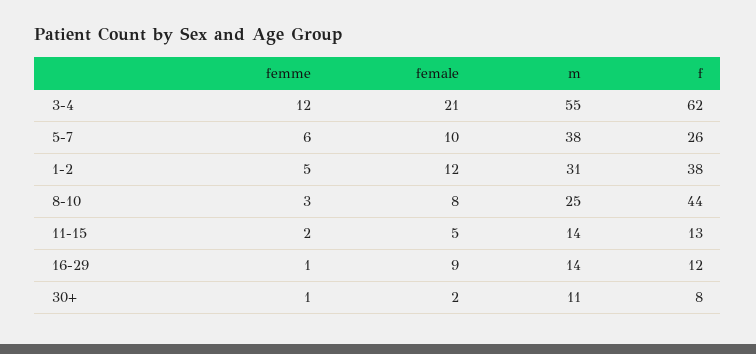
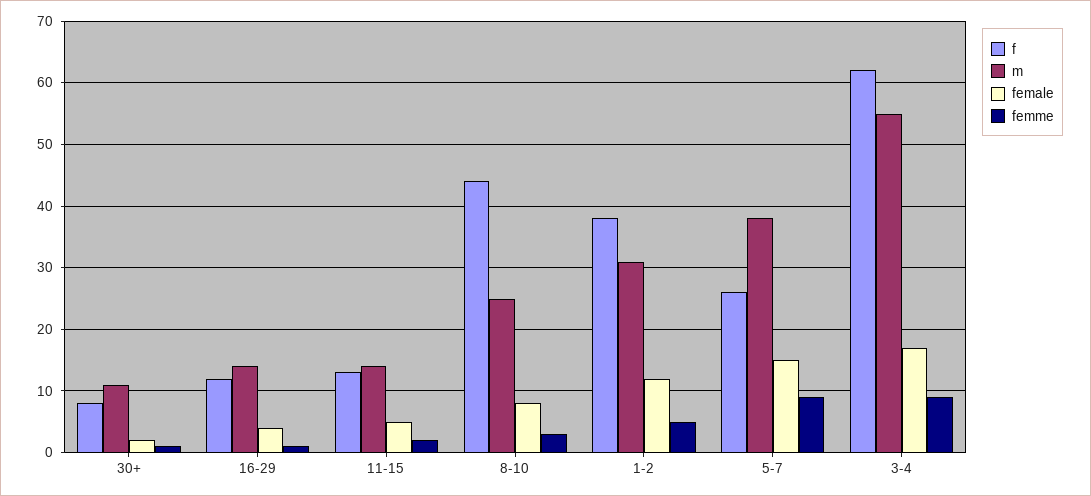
femme, 3-4: 12 -> 9
female, 3-4: 21 -> 17
femme, 5-7: 6 -> 9
female, 5-7: 10 -> 15
female, 16-29: 9 -> 4

